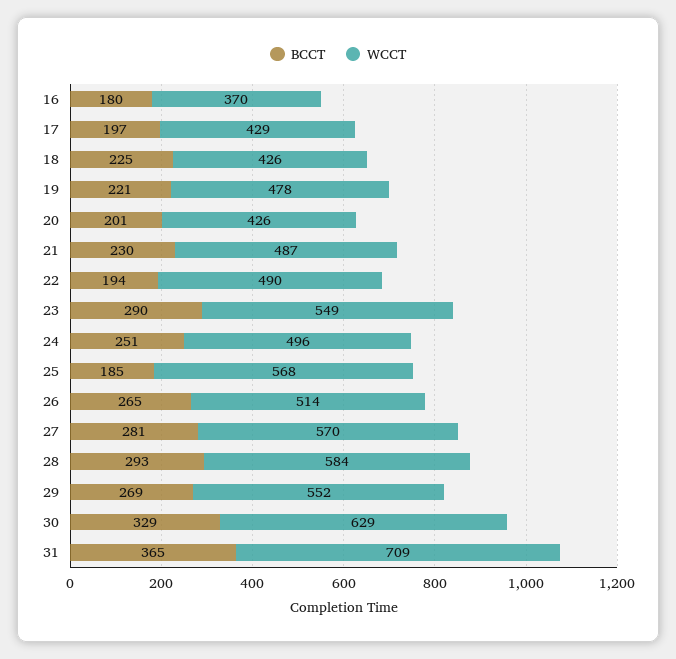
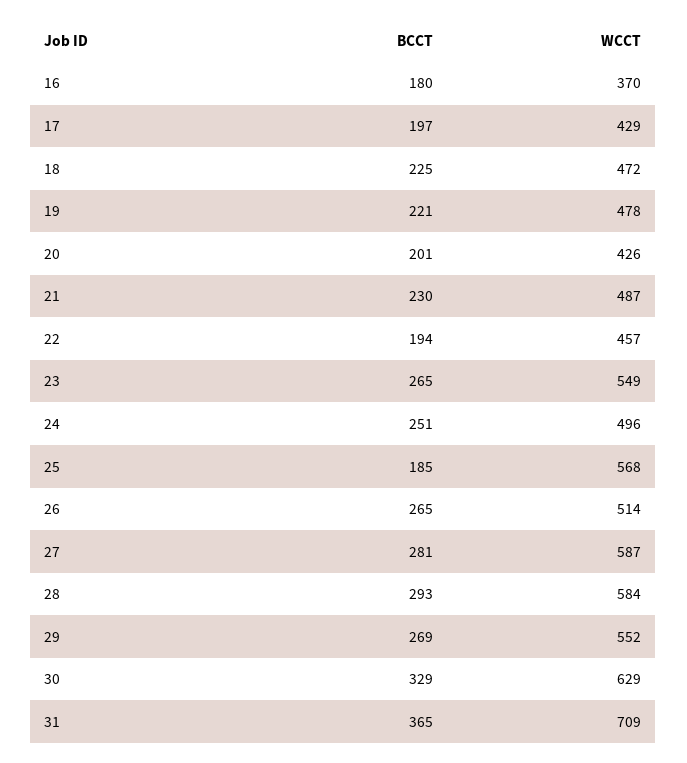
WCCT, 18: 426 -> 472
WCCT, 22: 490 -> 457
BCCT, 23: 290 -> 265
WCCT, 27: 570 -> 587

